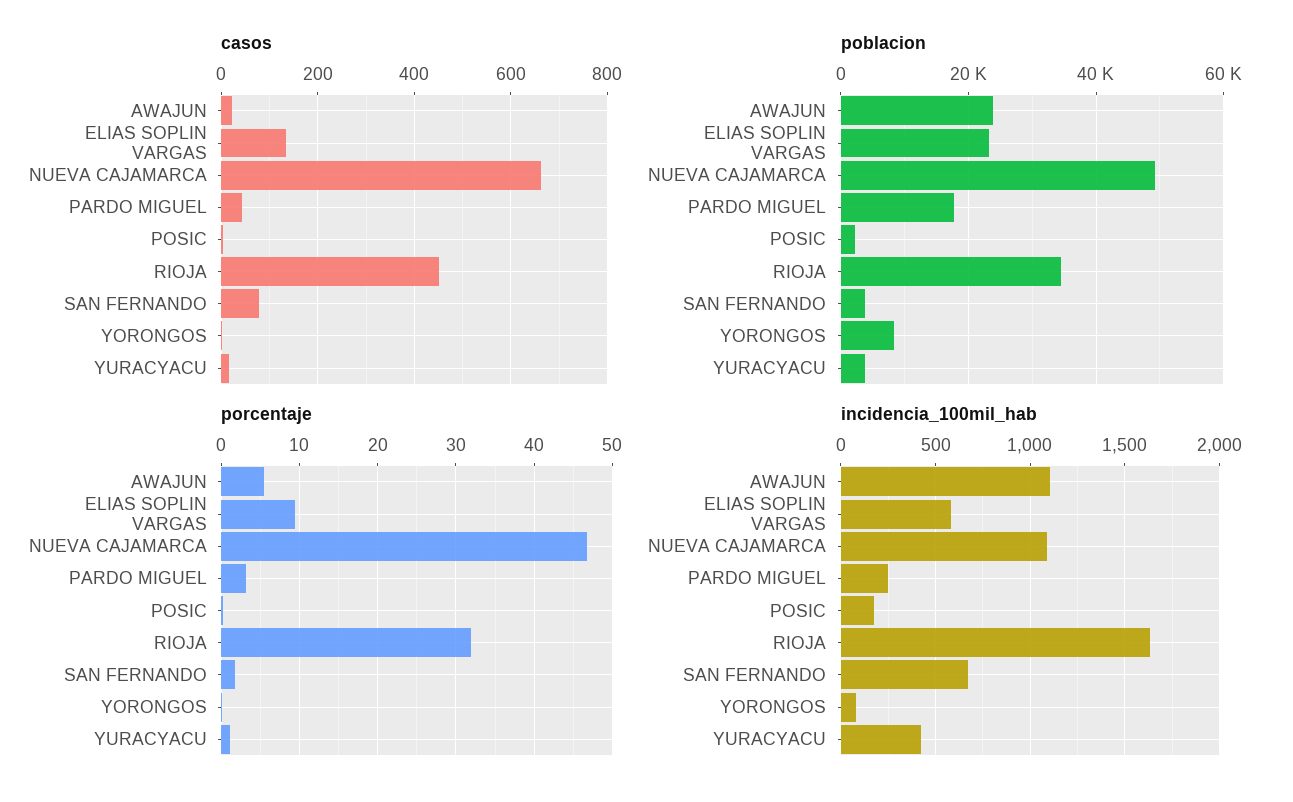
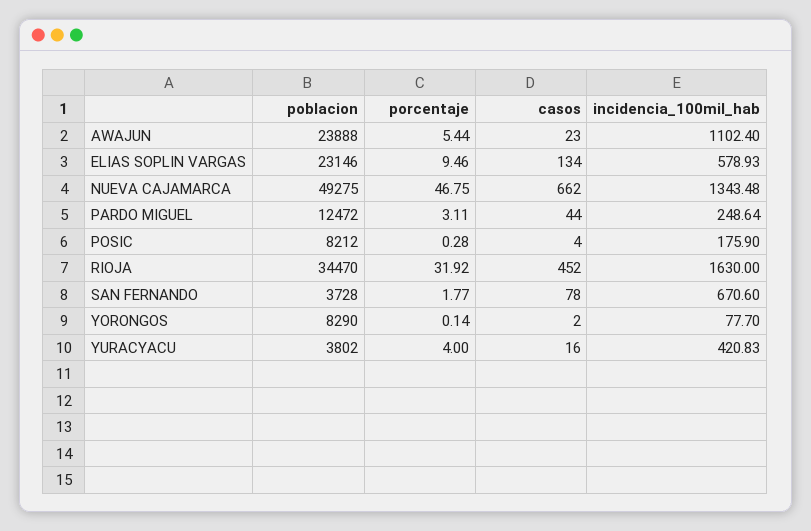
poblacion, PARDO MIGUEL: 18000 -> 12472
poblacion, POSIC: 2000 -> 8212
porcentaje, YURACYACU: 1 -> 4
incidencia_100mil_hab, NUEVA CAJAMARCA: 1100 -> 1343.48

